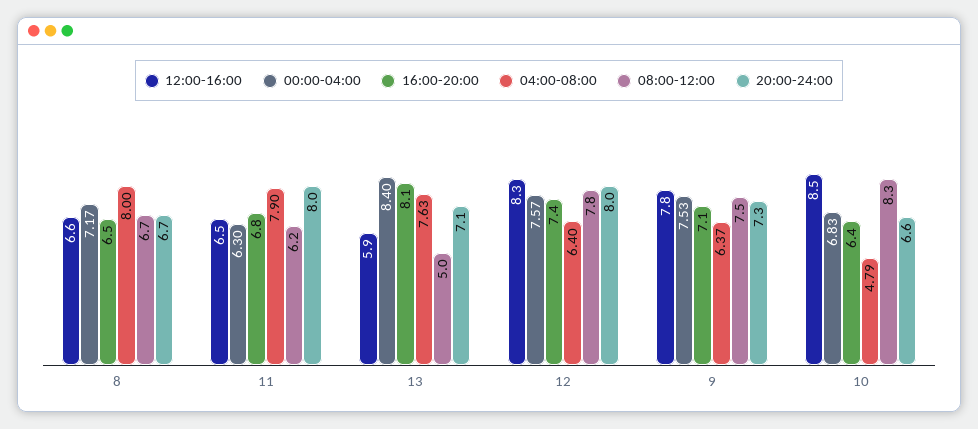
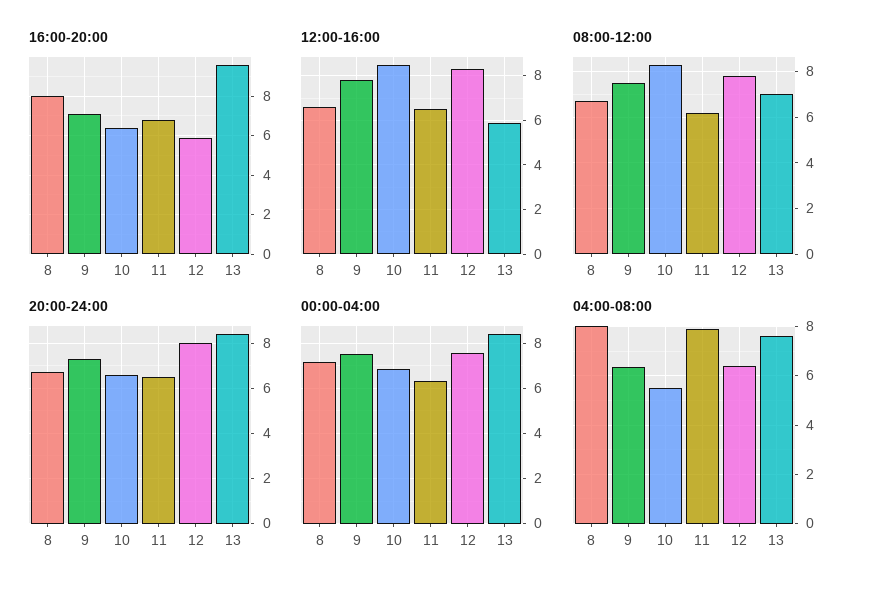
16:00-20:00, 8: 6.5 -> 8
20:00-24:00, 11: 8 -> 6.5
16:00-20:00, 13: 8.1 -> 9.5
08:00-12:00, 13: 5 -> 7
20:00-24:00, 13: 7.1 -> 8.5
16:00-20:00, 12: 7.4 -> 6
04:00-08:00, 10: 4.79 -> 5.5

